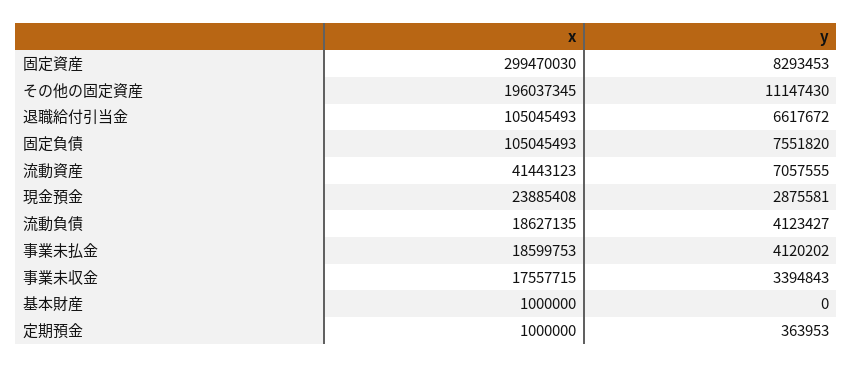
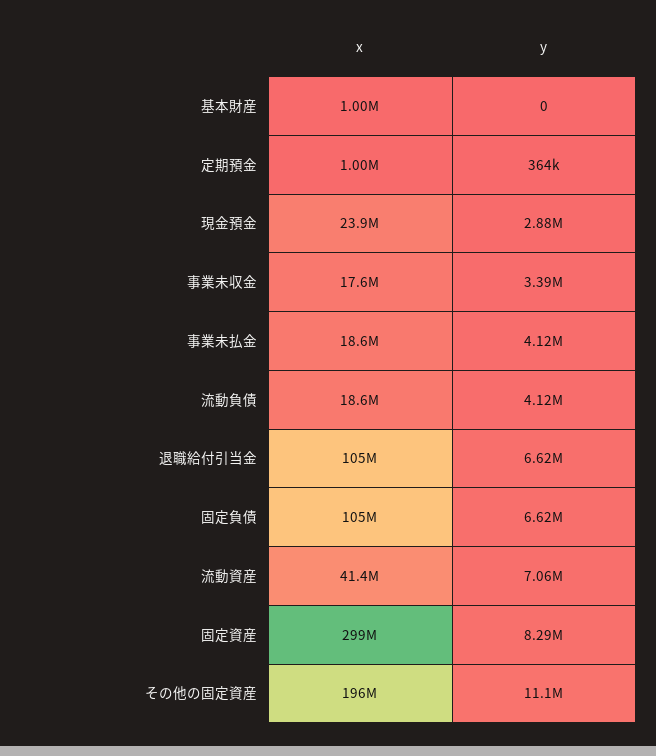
y, 固定負債: 7551820 -> 6620000

